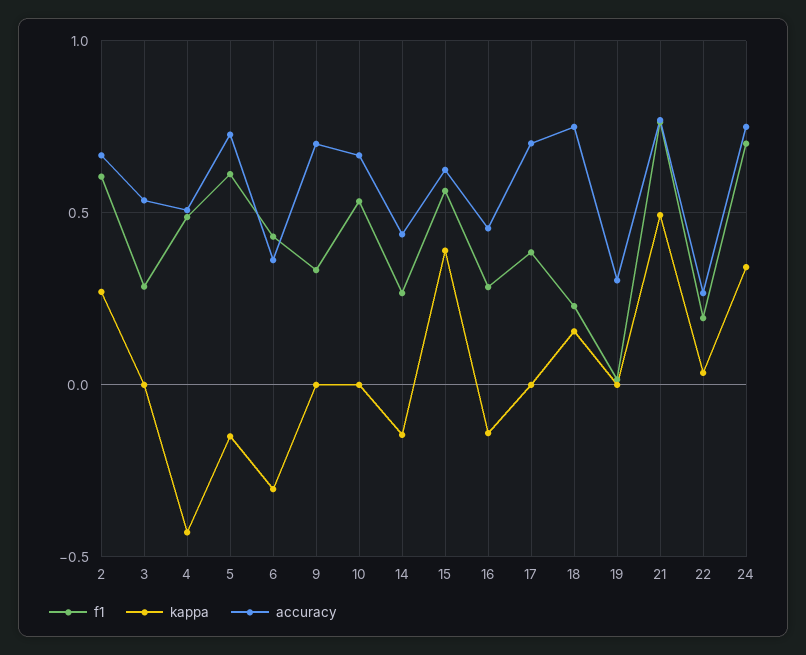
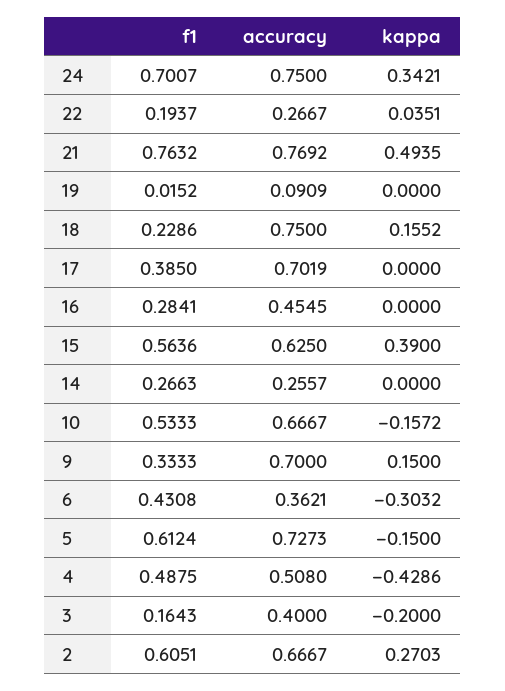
f1, 3: 0.3 -> 0.1643
kappa, 3: 0 -> -0.2
accuracy, 3: 0.55 -> 0.4
kappa, 9: 0 -> 0.15
kappa, 10: 0 -> -0.1572
kappa, 14: -0.15 -> 0
accuracy, 14: 0.45 -> 0.2557
kappa, 16: -0.15 -> 0
accuracy, 19: 0.3 -> 0.0909

